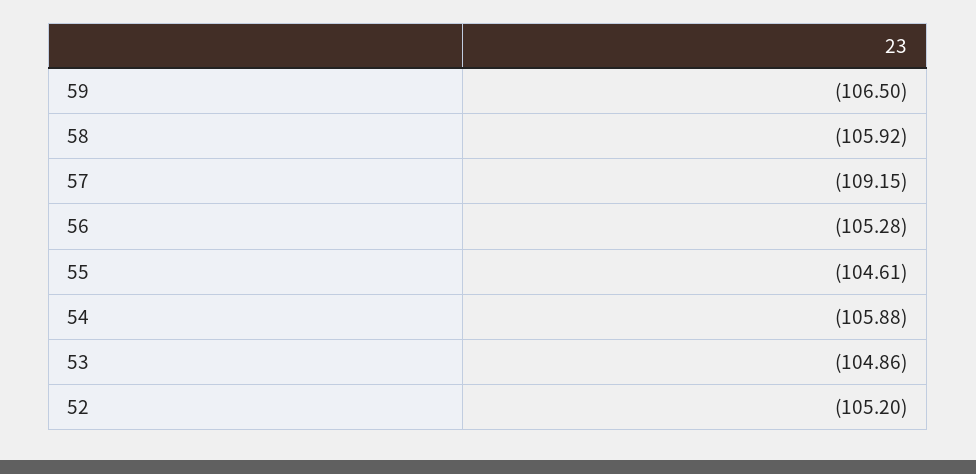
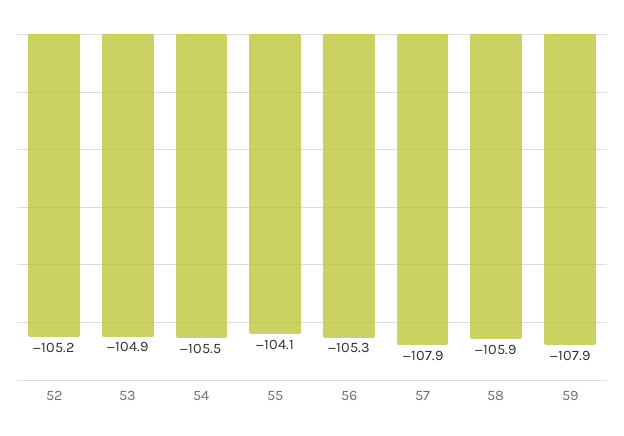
59: -106.5 -> -107.9
57: -109.15 -> -107.9
55: -104.61 -> -104.1
54: -105.88 -> -105.5

